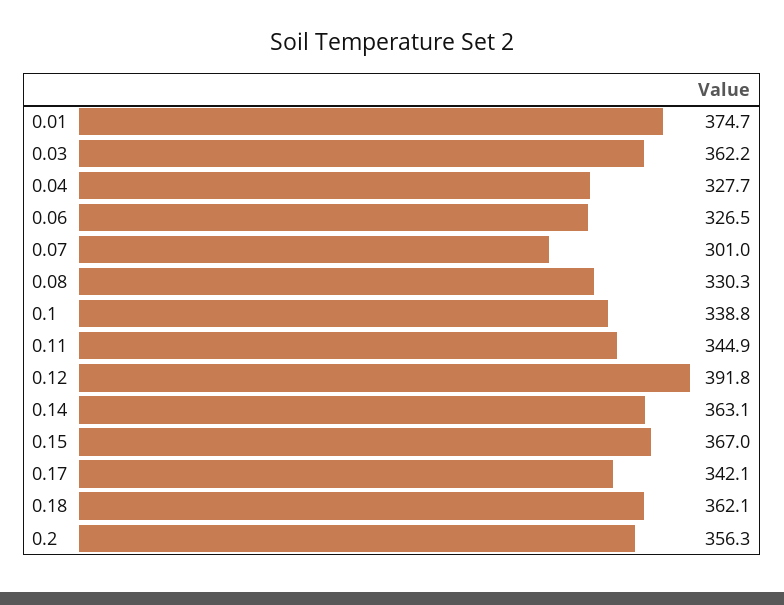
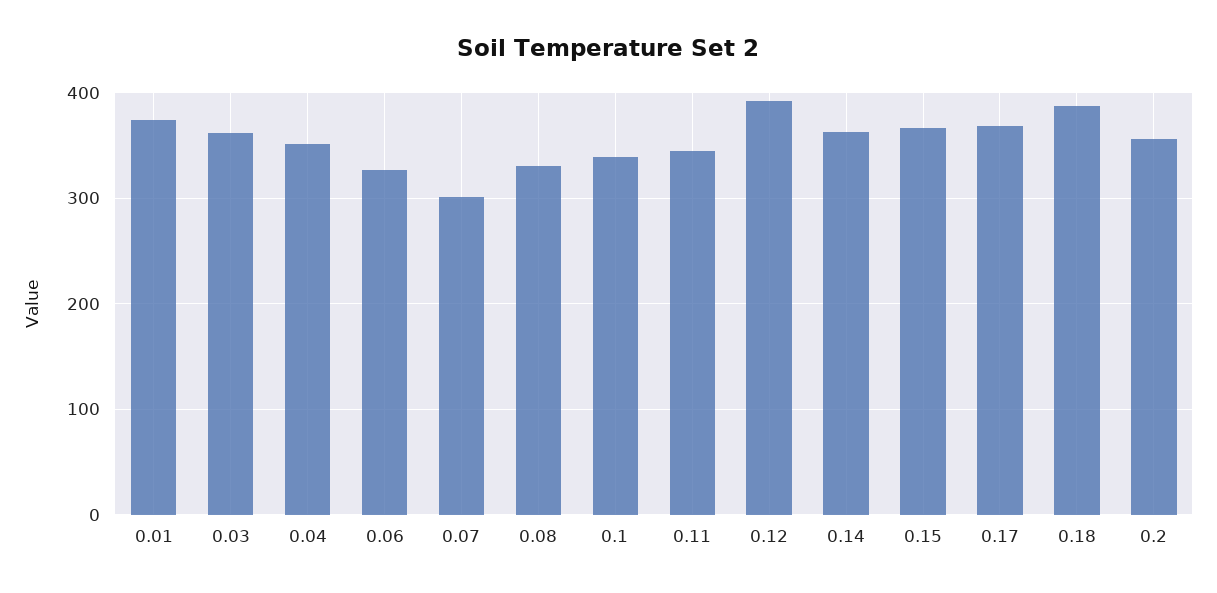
0.04: 327.7 -> 350
0.17: 342.1 -> 370
0.18: 362.1 -> 390

